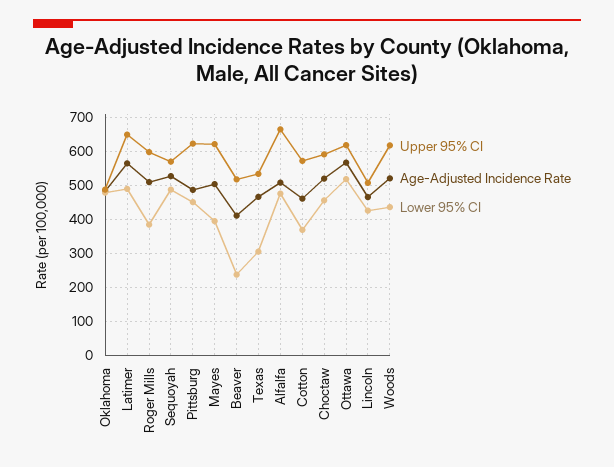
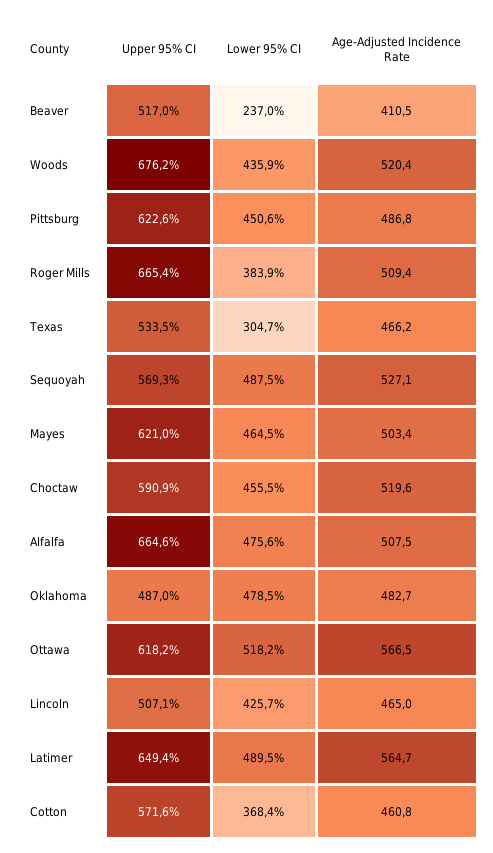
Upper 95% CI, Roger Mills: 600 -> 665.4
Lower 95% CI, Mayes: 400 -> 464.5
Upper 95% CI, Woods: 620 -> 676.2

